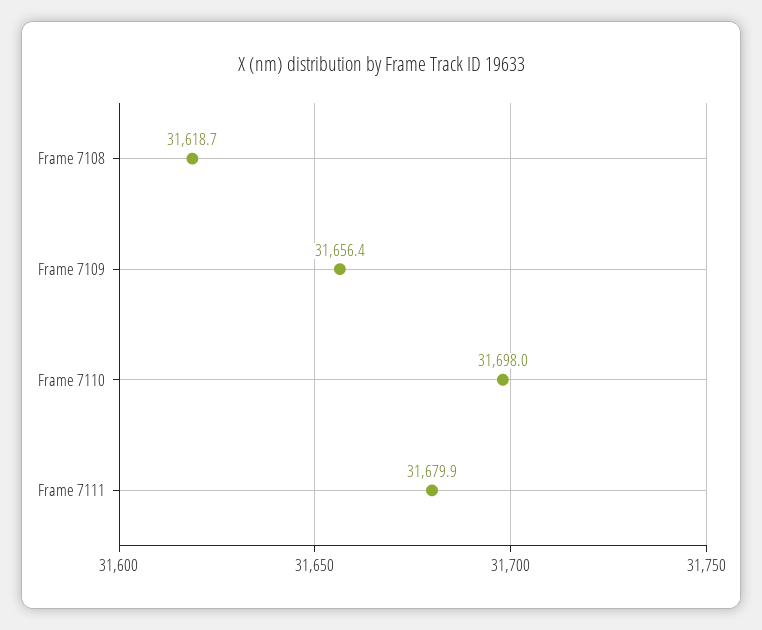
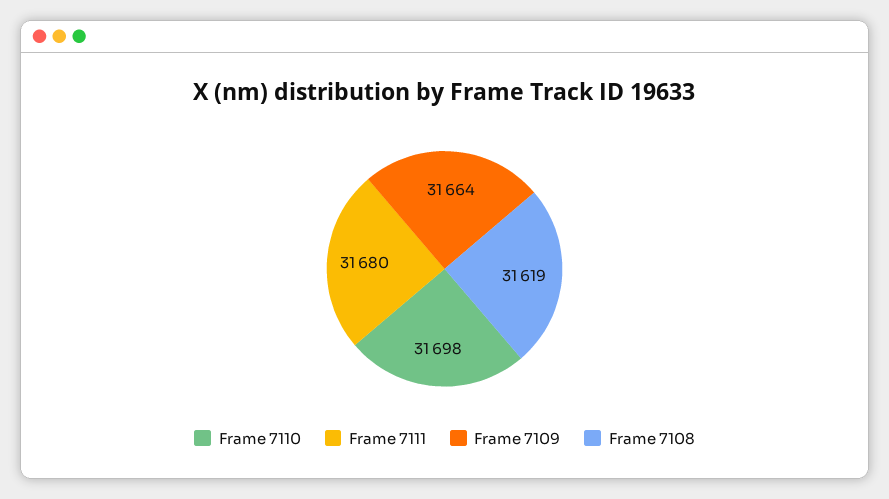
Frame 7109: 31656.4 -> 31664

